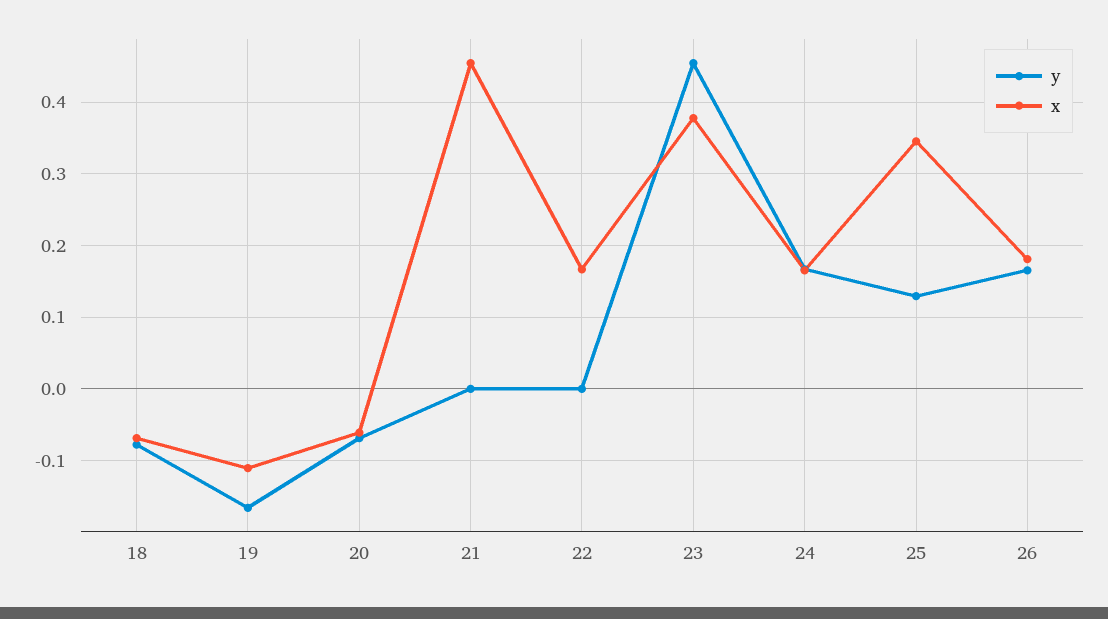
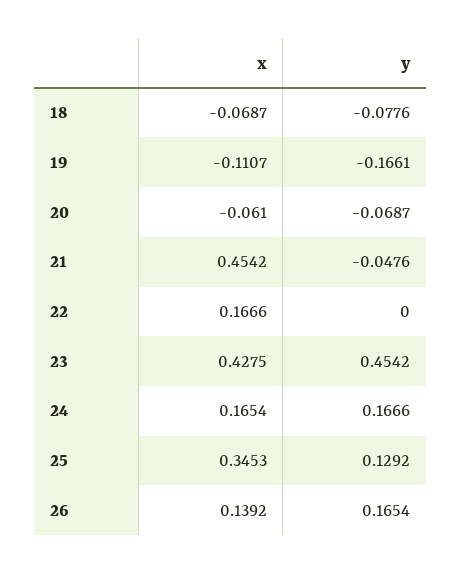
y, 21: 0 -> -0.0476
x, 23: 0.38 -> 0.4275
x, 26: 0.18 -> 0.1392

